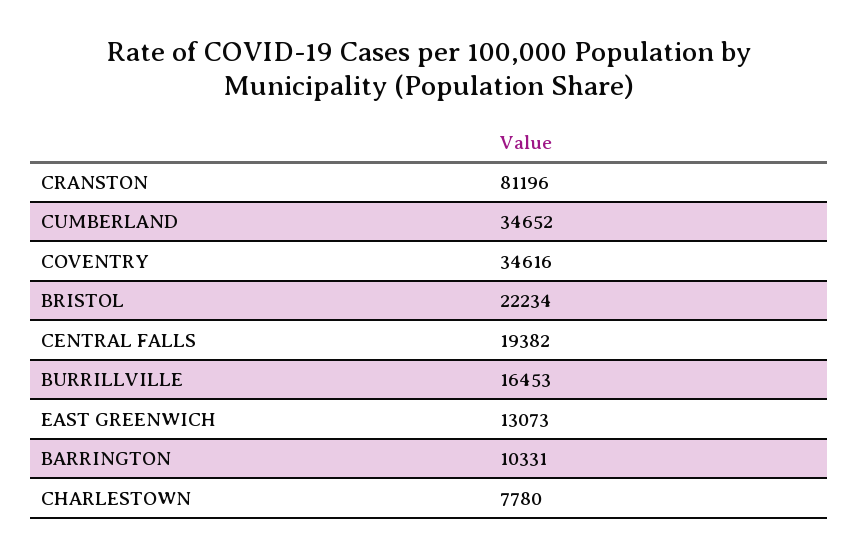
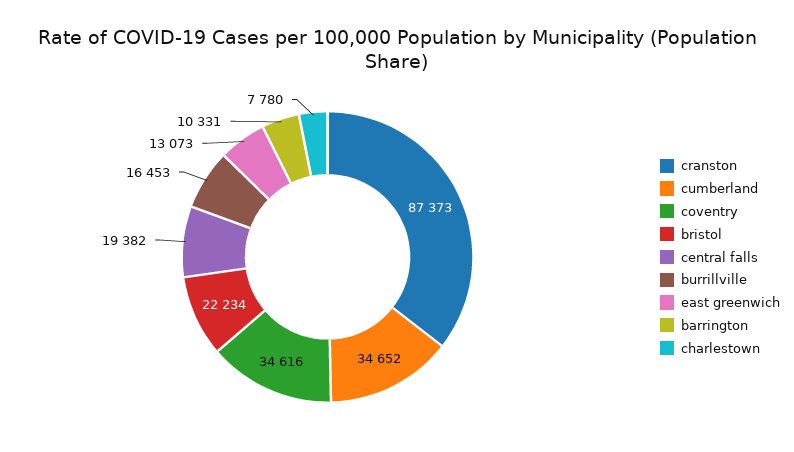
CRANSTON: 81196 -> 87373

